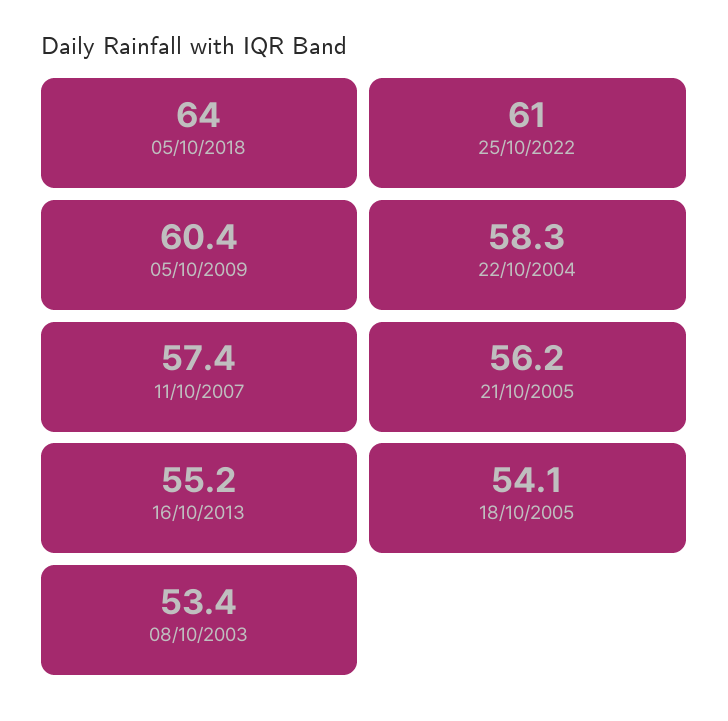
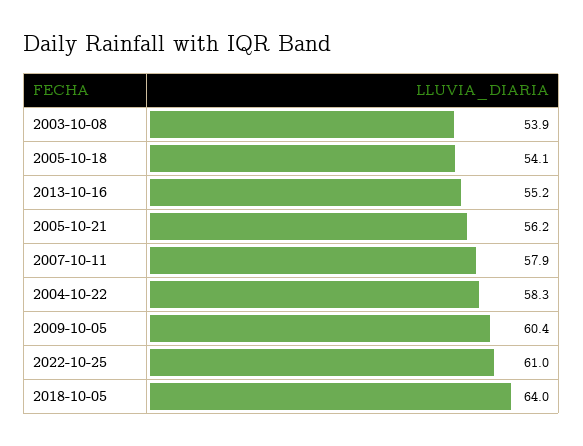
11/10/2007: 57.4 -> 57.9
08/10/2003: 53.4 -> 53.9

